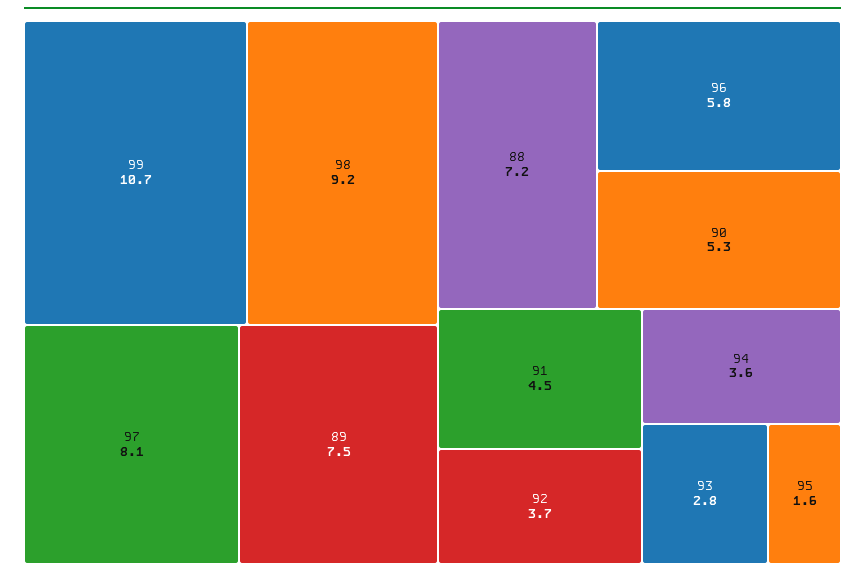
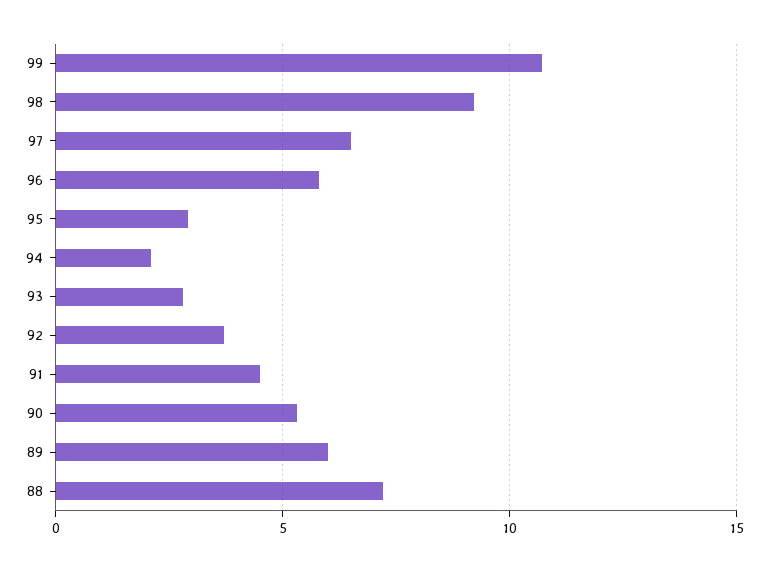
97: 8.1 -> 6.5
89: 7.5 -> 6
94: 3.6 -> 2
95: 1.6 -> 3

